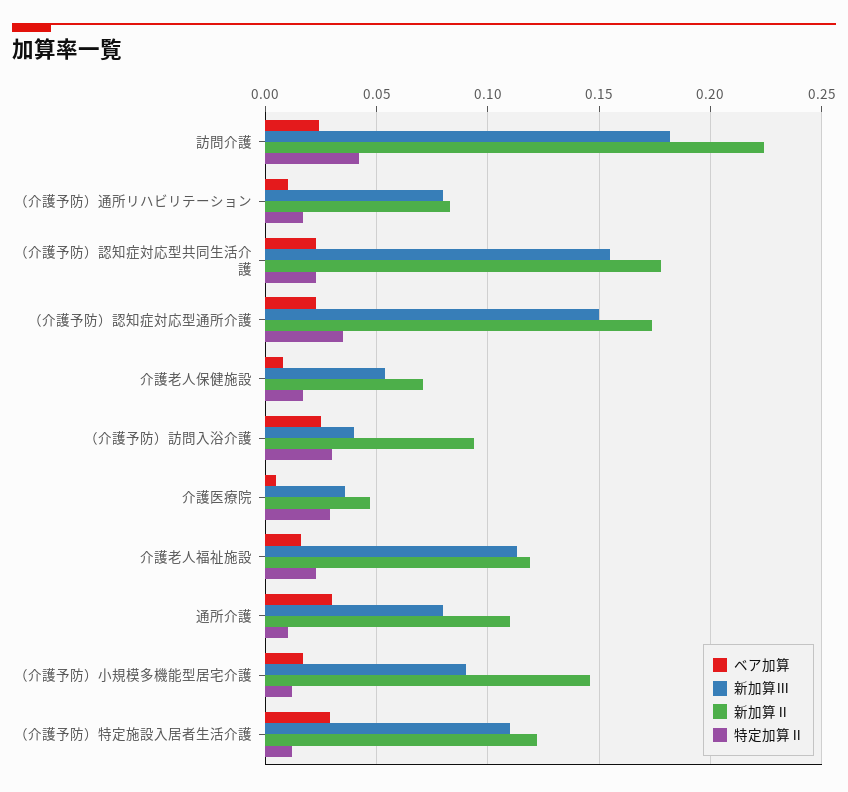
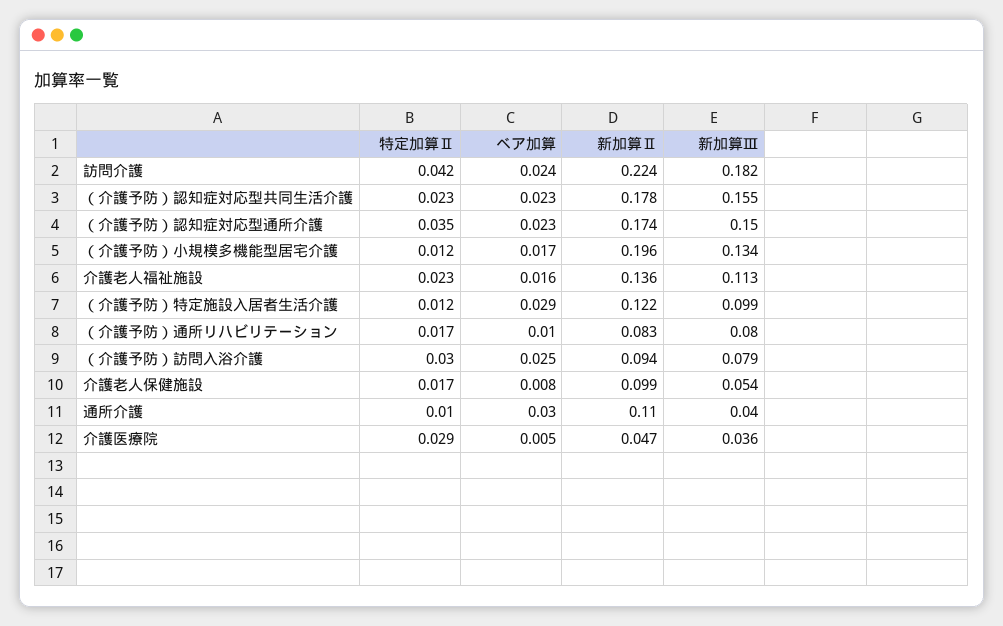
新加算Ⅱ, 介護老人保健施設: 0.07 -> 0.099
新加算Ⅲ, （介護予防）訪問入浴介護: 0.04 -> 0.079
新加算Ⅱ, 介護老人福祉施設: 0.12 -> 0.136
新加算Ⅲ, 通所介護: 0.08 -> 0.04
新加算Ⅲ, （介護予防）小規模多機能型居宅介護: 0.09 -> 0.134
新加算Ⅱ, （介護予防）小規模多機能型居宅介護: 0.145 -> 0.196
新加算Ⅲ, （介護予防）特定施設入居者生活介護: 0.11 -> 0.099

